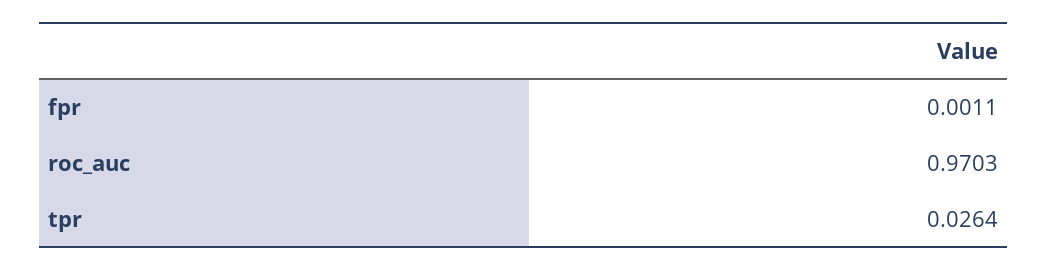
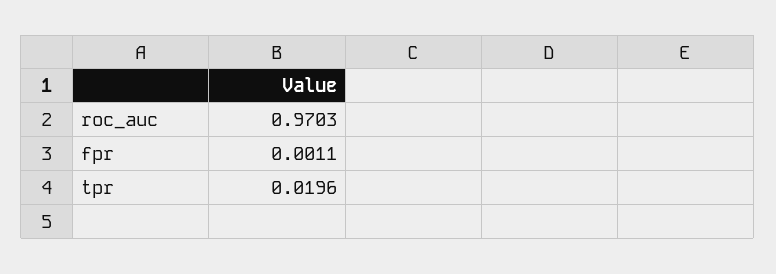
tpr: 0.0264 -> 0.0196

